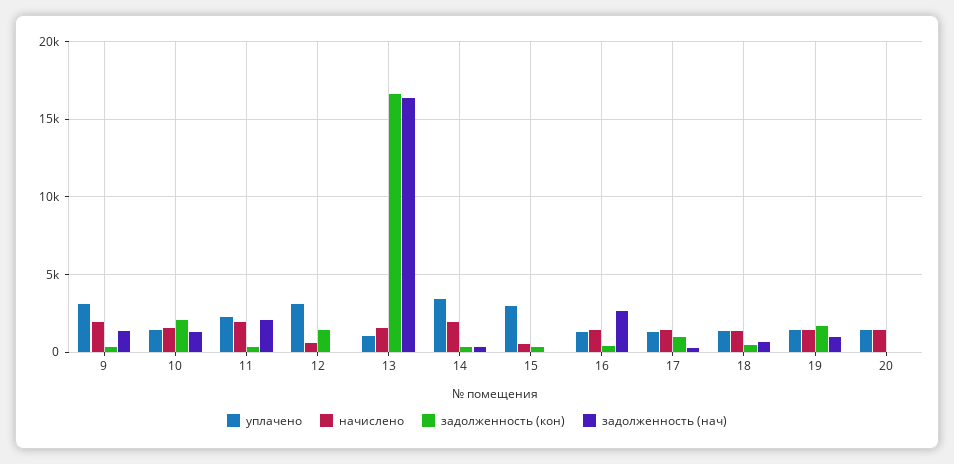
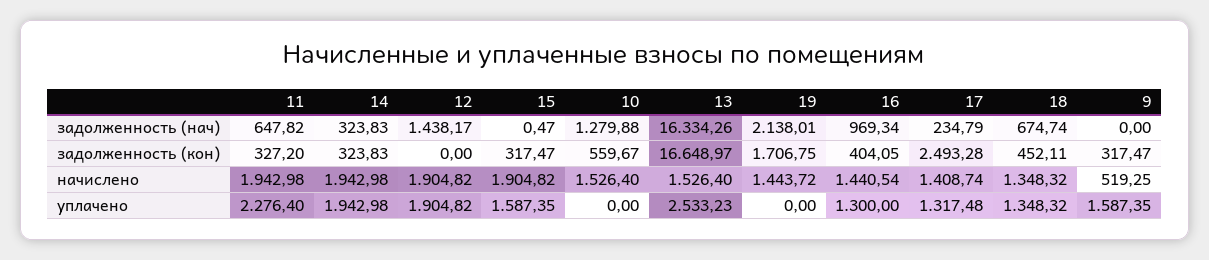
уплачено, 9: 3000 -> 1587.35
начислено, 9: 2000 -> 519.25
задолженность (нач), 9: 1500 -> 0
уплачено, 10: 1500 -> 0
задолженность (кон), 10: 2000 -> 559.67
задолженность (нач), 11: 2000 -> 647.82
уплачено, 12: 3000 -> 1904.82
начислено, 12: 500 -> 1904.82
задолженность (кон), 12: 1500 -> 0
задолженность (нач), 12: 0 -> 1438.17
уплачено, 13: 1000 -> 2533.23
уплачено, 14: 3500 -> 1942.98
уплачено, 15: 3000 -> 1587.35
начислено, 15: 500 -> 1904.82
задолженность (нач), 16: 2500 -> 969.34
задолженность (кон), 17: 1000 -> 2493.28
уплачено, 19: 1500 -> 0
задолженность (нач), 19: 1000 -> 2138.01
уплачено, 20: 1500 -> none
начислено, 20: 1500 -> none
задолженность (кон), 20: 0 -> none
задолженность (нач), 20: 0 -> none

